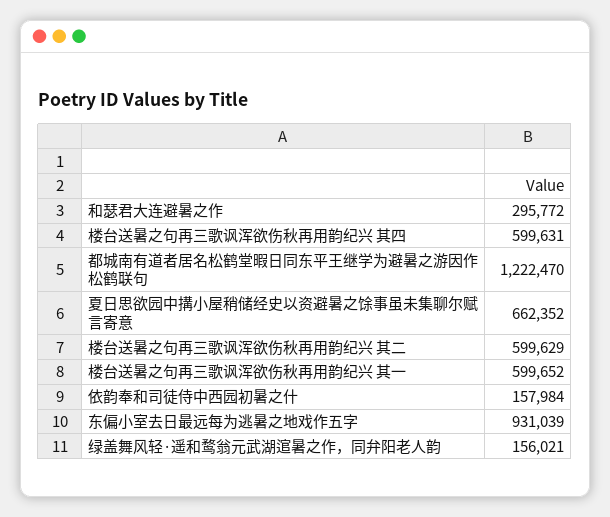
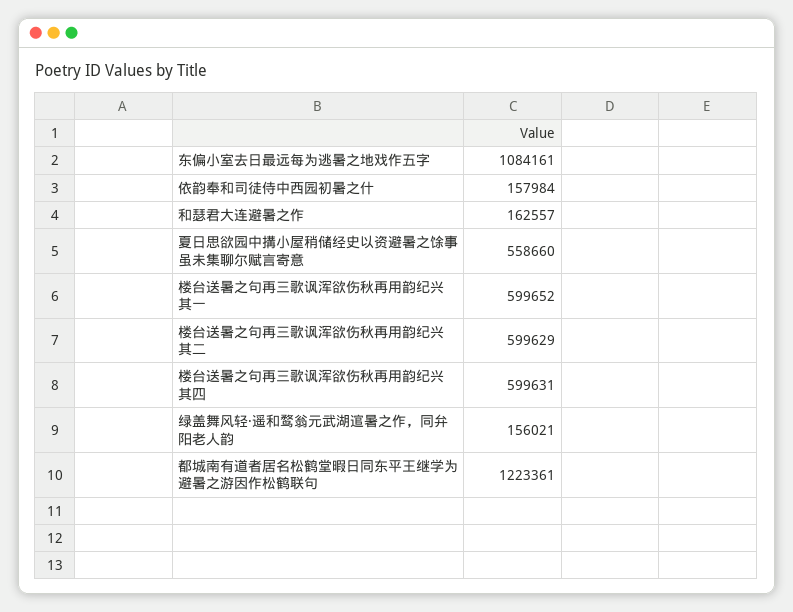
和瑟君大连避暑之作: 295772 -> 162557
都城南有道者居名松鹤堂暇日同东平王继学为避暑之游因作松鹤联句: 1222470 -> 1223361
夏日思欲园中搆小屋稍储经史以资避暑之馀事虽未集聊尔赋言寄意: 662352 -> 558660
东偏小室去日最远每为逃暑之地戏作五字: 931039 -> 1084161

